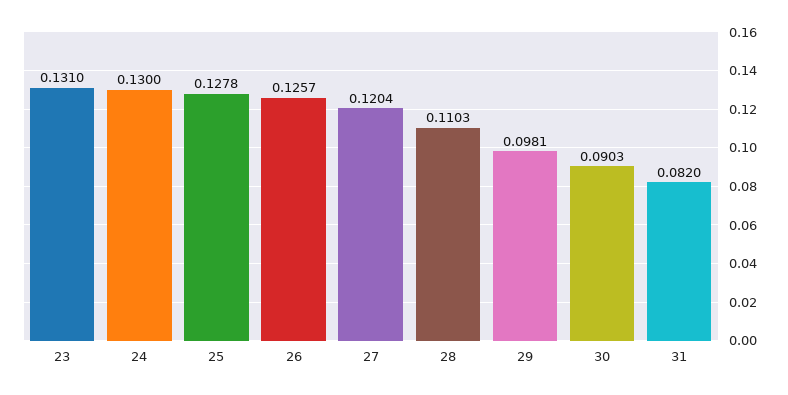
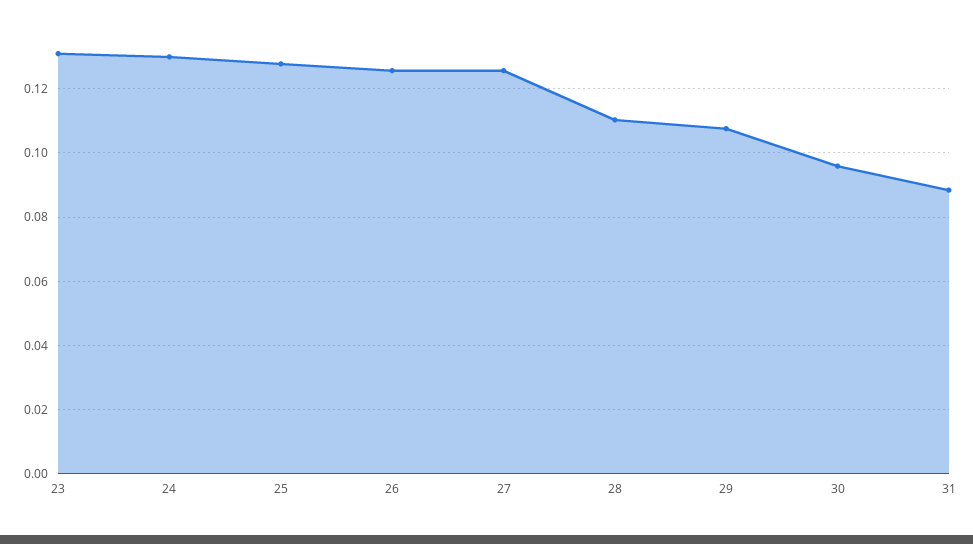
27: 0.1204 -> 0.126
29: 0.0981 -> 0.108
30: 0.0903 -> 0.096
31: 0.082 -> 0.088

